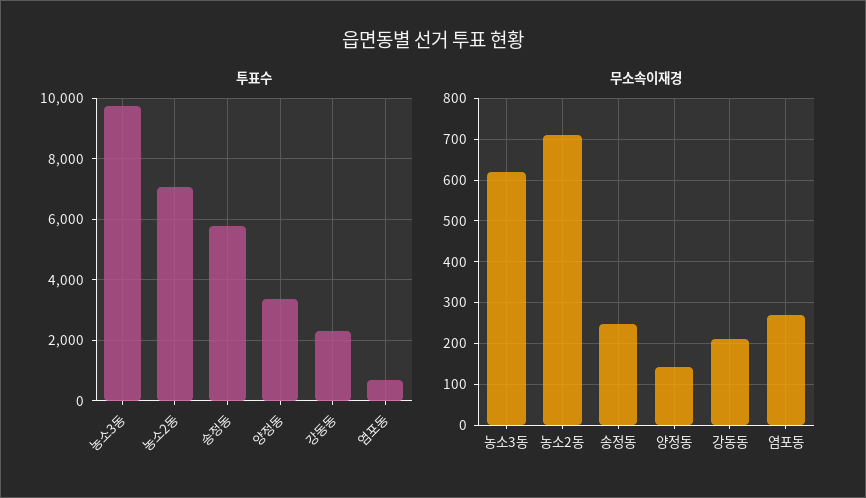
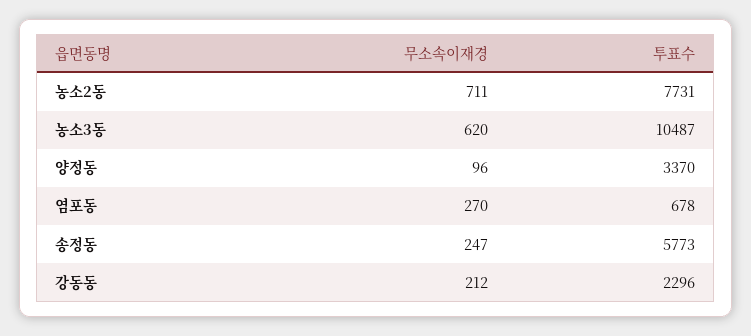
투표수, 농소3동: 9800 -> 10487
투표수, 농소2동: 7000 -> 7731
무소속이재경, 양정동: 140 -> 96

